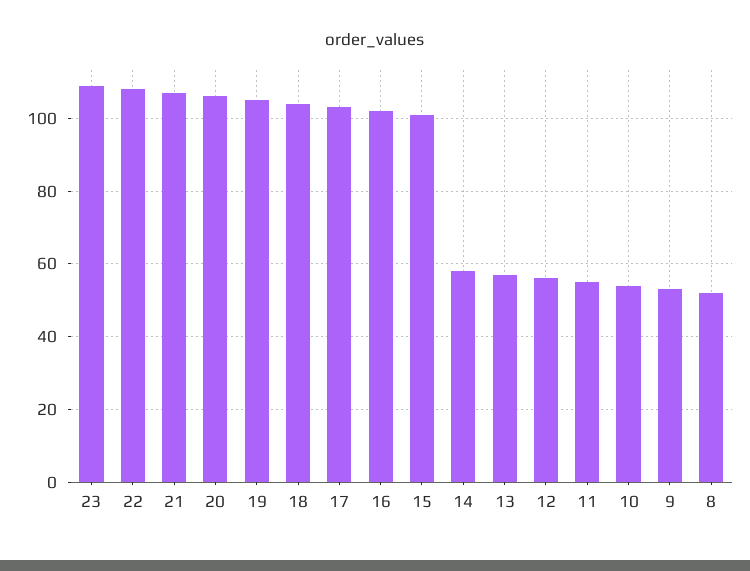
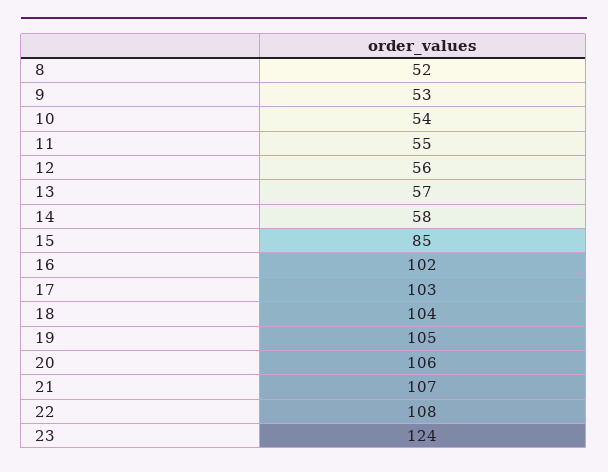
23: 110 -> 124
15: 100 -> 85

